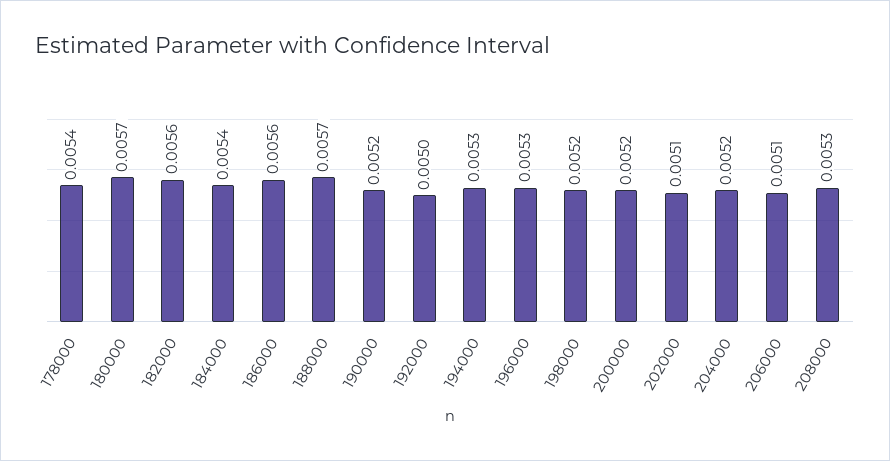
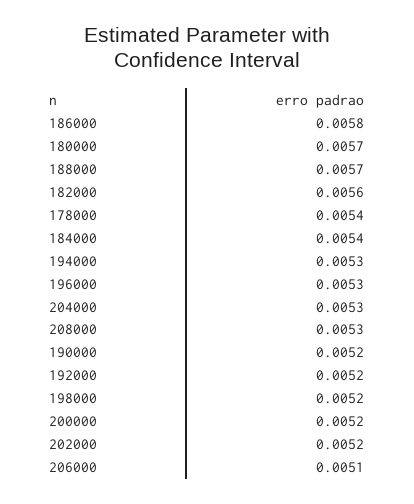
186000: 0.0056 -> 0.0058
192000: 0.005 -> 0.0052
202000: 0.0051 -> 0.0052
204000: 0.0052 -> 0.0053

